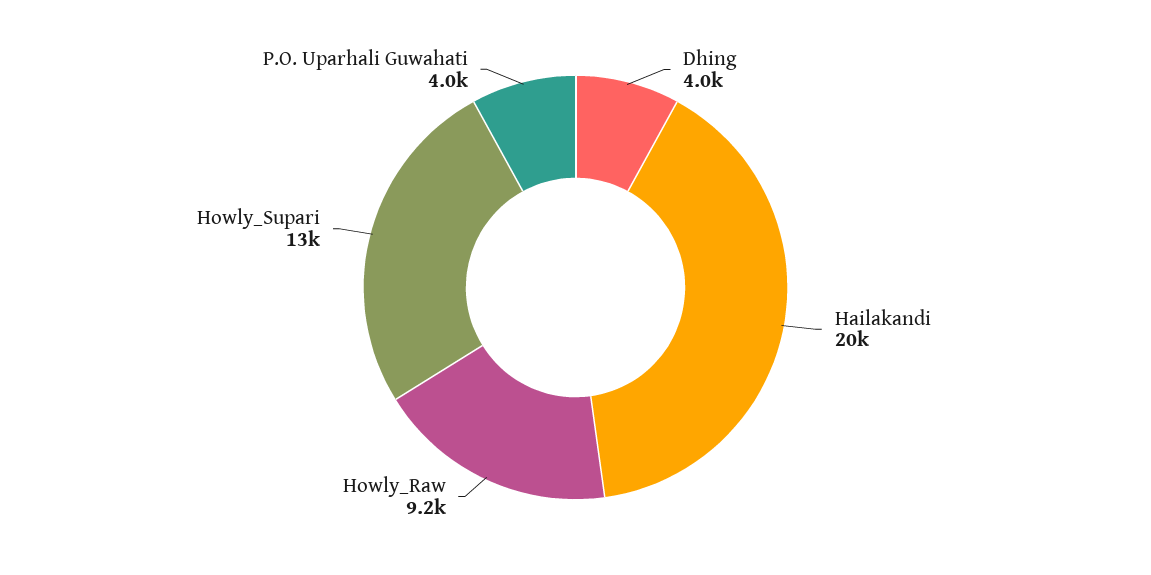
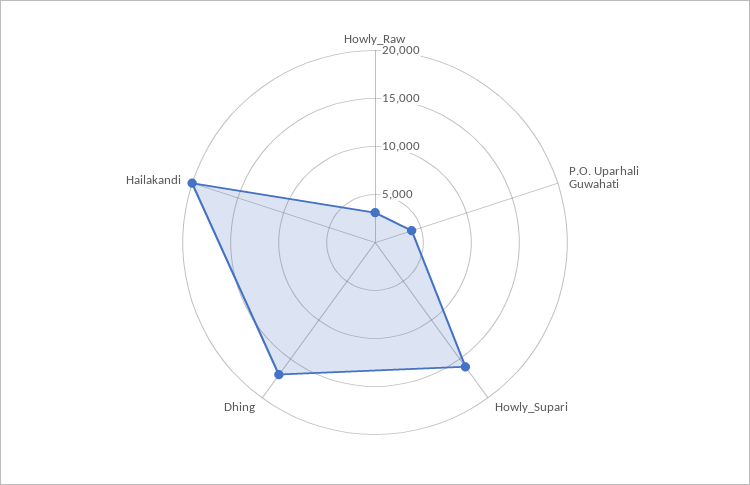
Dhing: 4000 -> 17000
Howly_Raw: 9200 -> 3000
Howly_Supari: 13000 -> 16000

